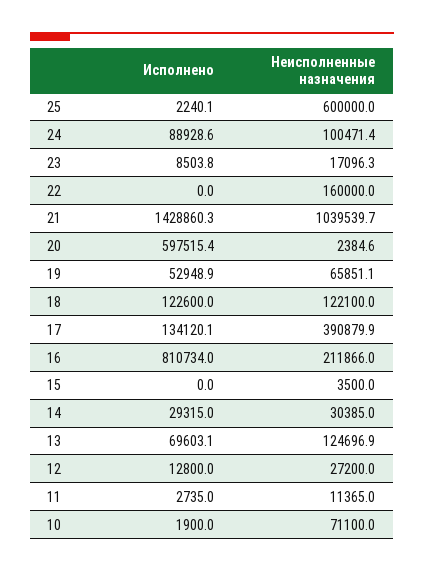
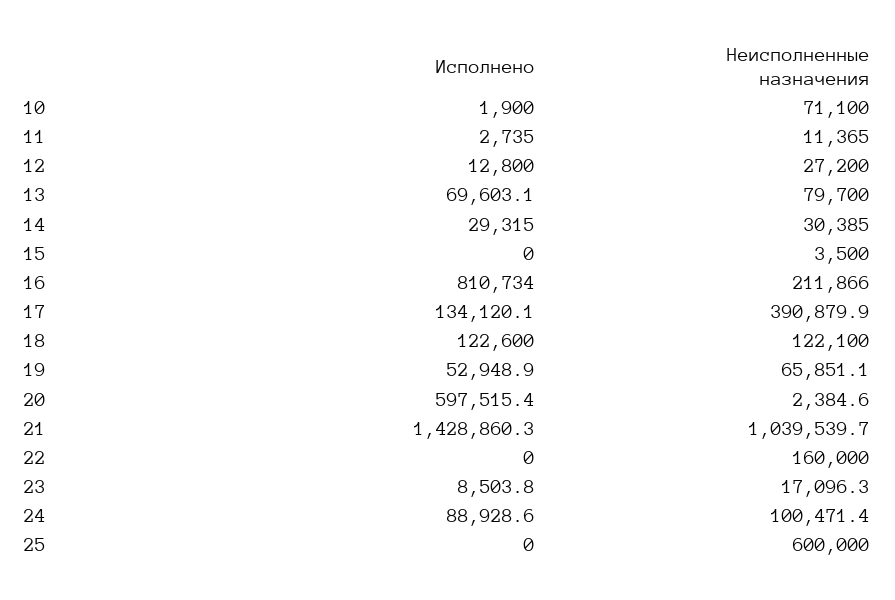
Исполнено, 25: 2240.1 -> 0
Неисполненные назначения, 13: 124696.9 -> 79700

